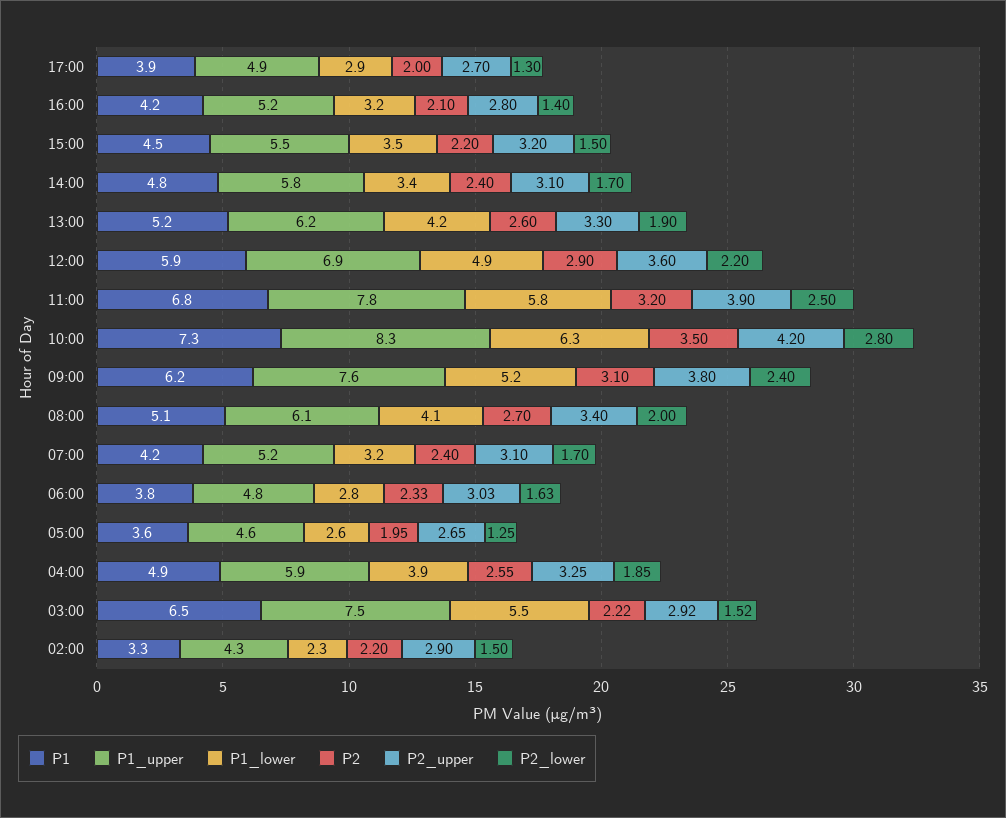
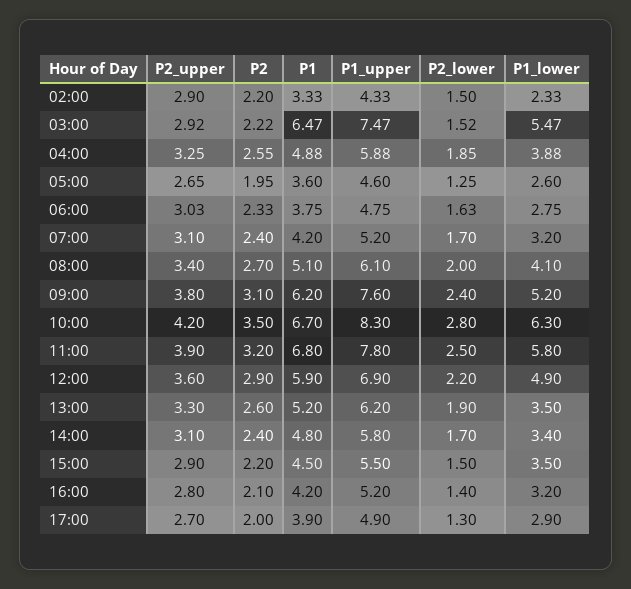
P2_upper, 15:00: 3.2 -> 2.9
P1_lower, 13:00: 4.2 -> 3.5
P1, 10:00: 7.3 -> 6.7

